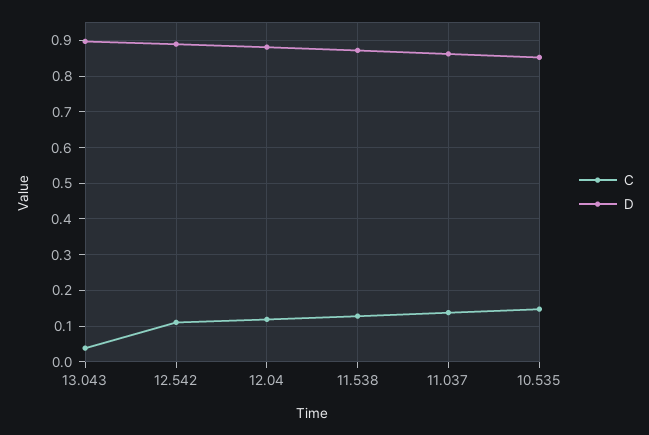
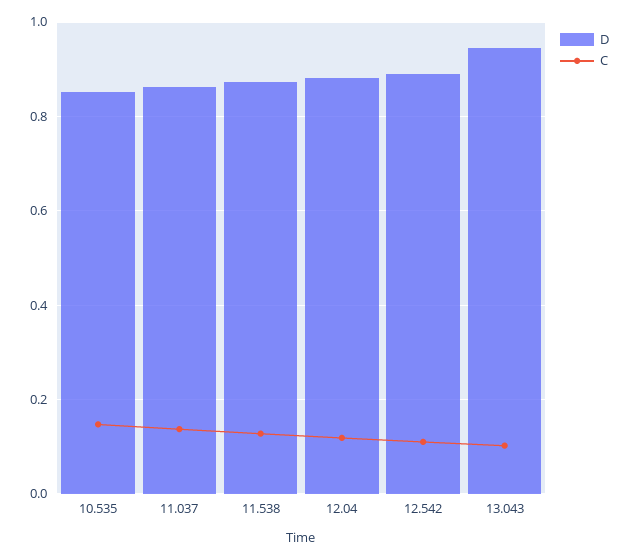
C, 13.043: 0.04 -> 0.1
D, 13.043: 0.9 -> 0.94

